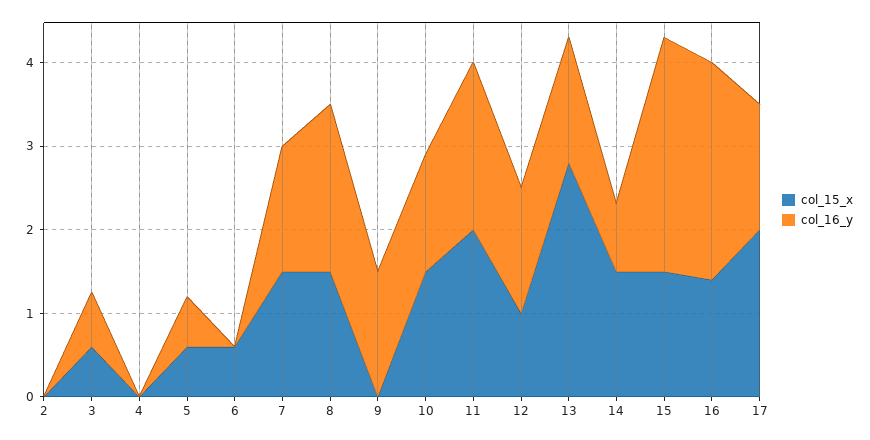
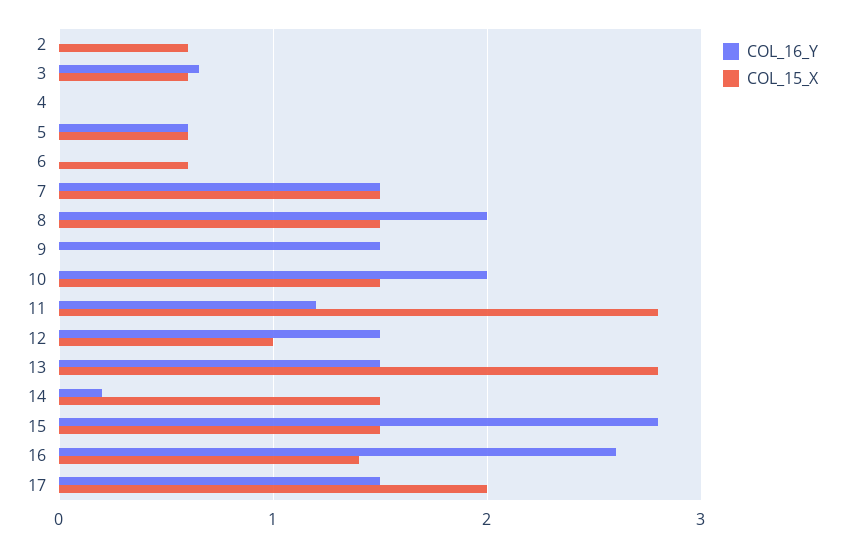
col_15_x, 2: 0 -> 0.6
col_16_y, 10: 1.4 -> 2
col_15_x, 11: 2 -> 2.8
col_16_y, 11: 2 -> 1.2
col_16_y, 14: 0.8 -> 0.2

